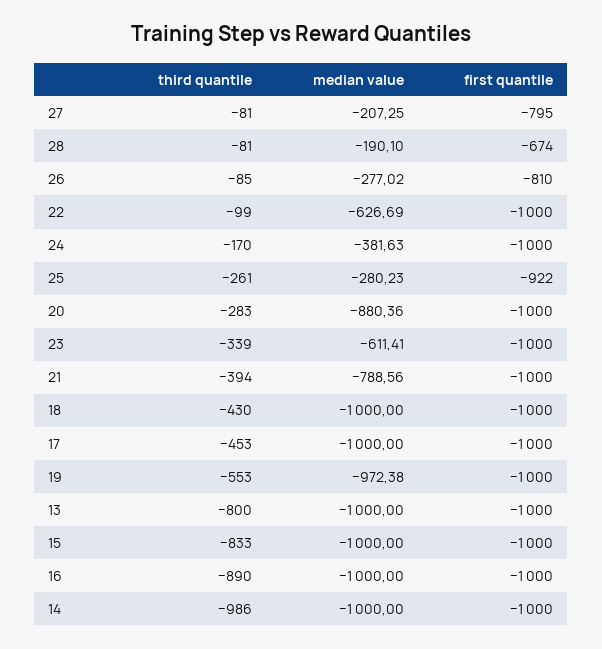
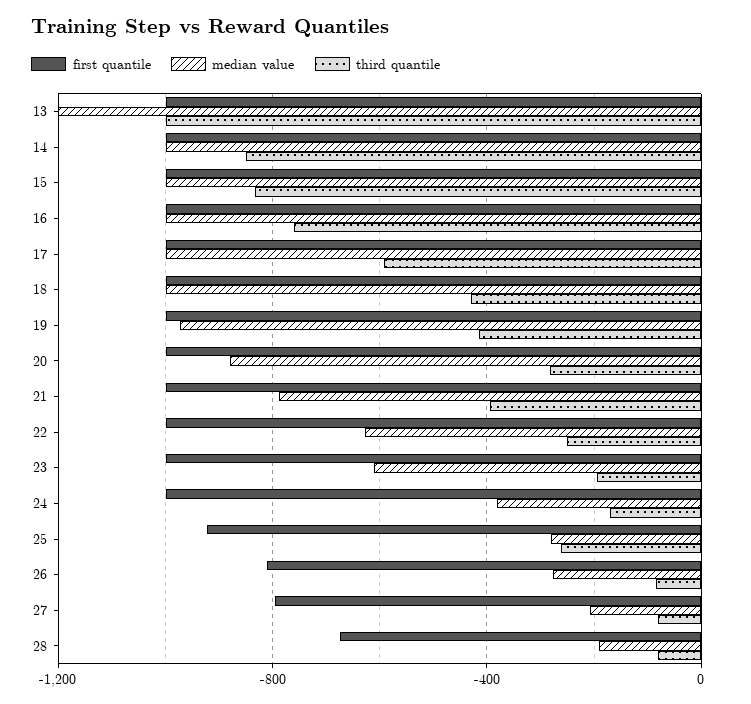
third quantile, 22: -99 -> -250
third quantile, 23: -339 -> -200
third quantile, 17: -453 -> -600
third quantile, 19: -553 -> -400
third quantile, 13: -800 -> -1000
median value, 13: -1000 -> -1200
third quantile, 16: -890 -> -750
third quantile, 14: -986 -> -850

